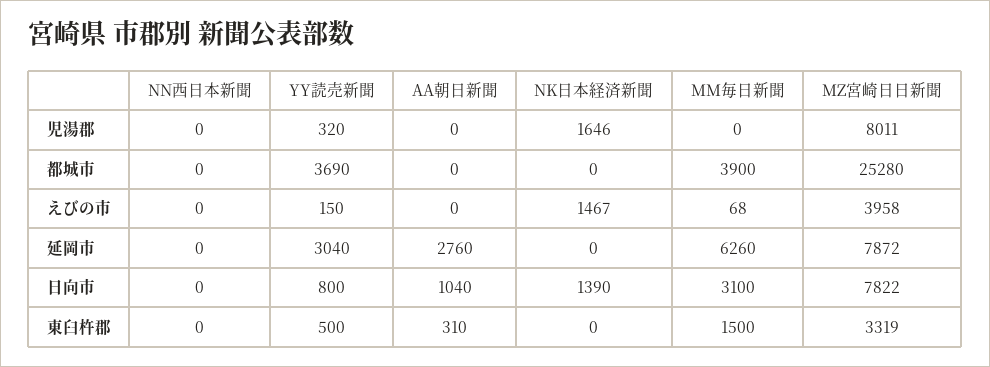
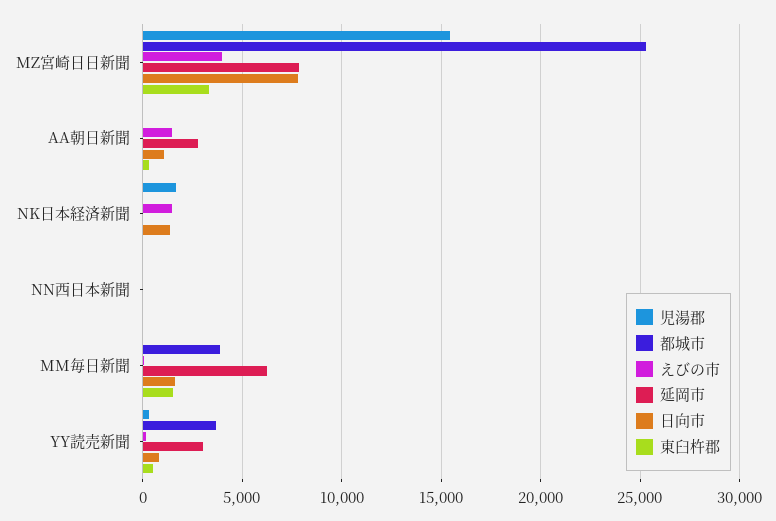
児湯郡, MZ宮崎日日新聞: 8011 -> 15500
えびの市, AA朝日新聞: 0 -> 1500
日向市, MM毎日新聞: 3100 -> 1500

